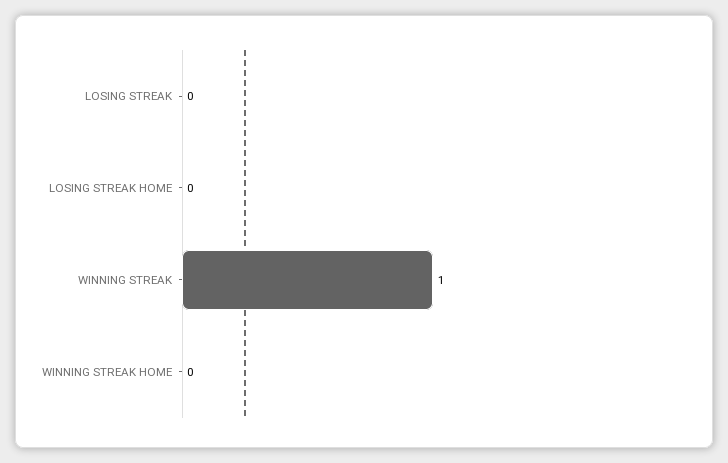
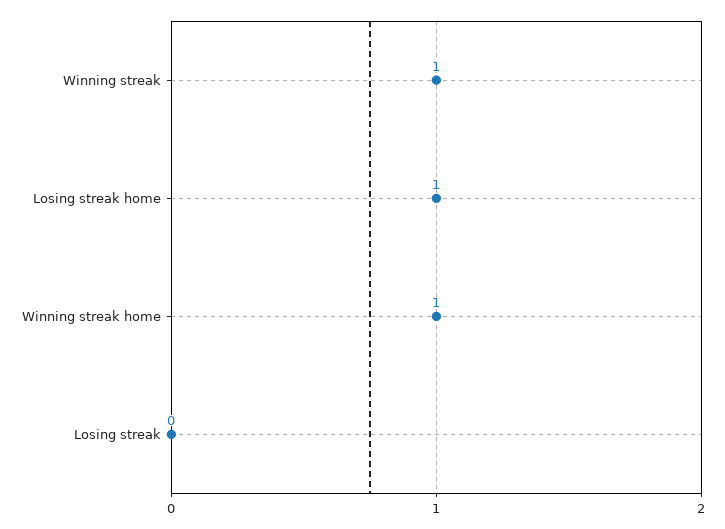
LOSING STREAK HOME: 0 -> 1
WINNING STREAK HOME: 0 -> 1

